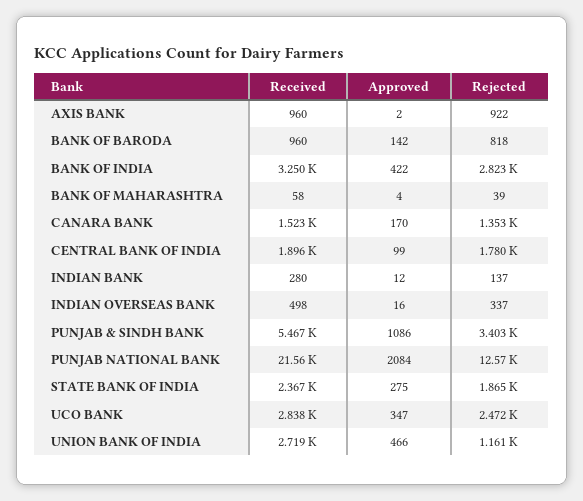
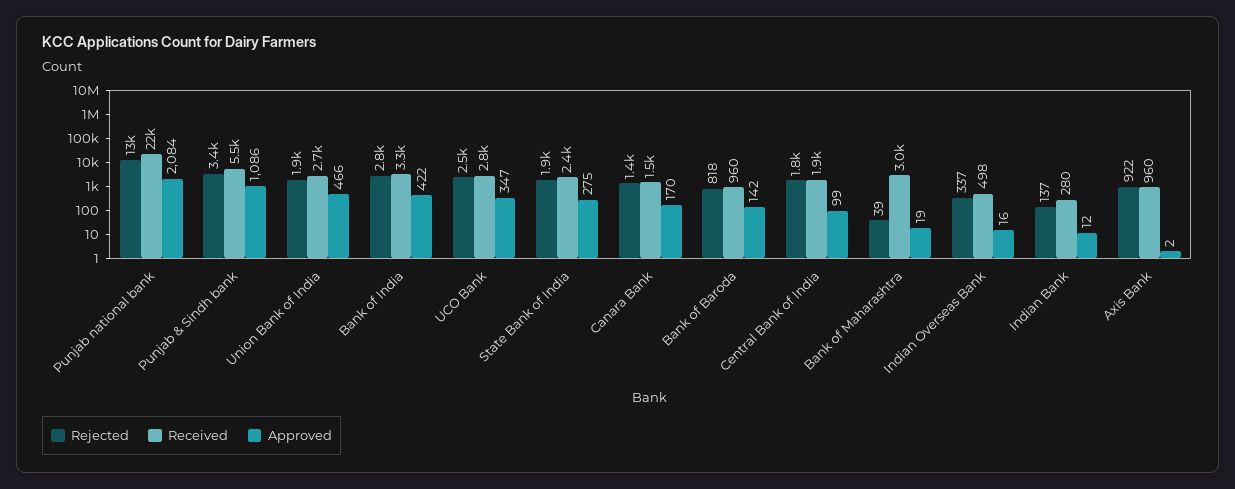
Received, BANK OF MAHARASHTRA: 58 -> 3000
Approved, BANK OF MAHARASHTRA: 4 -> 19
Rejected, UNION BANK OF INDIA: 1161 -> 1900

